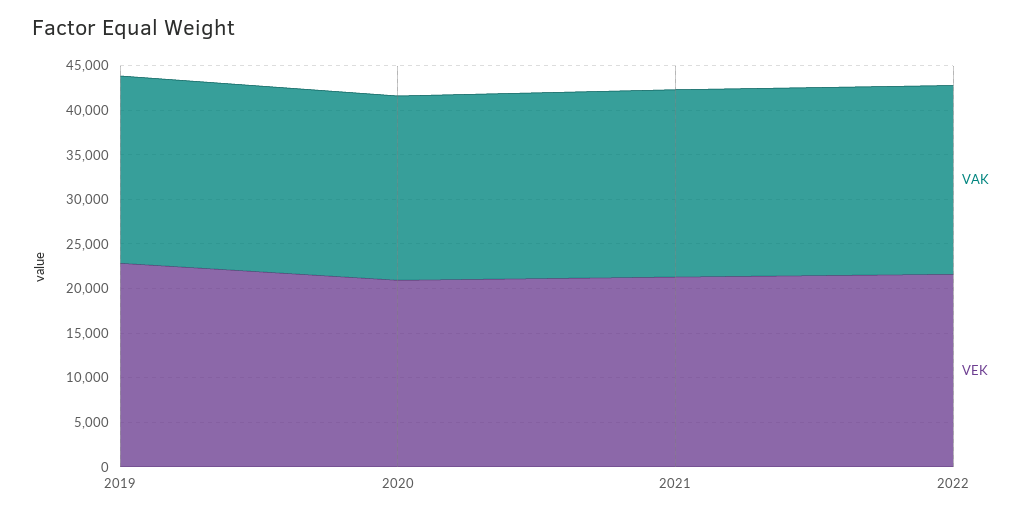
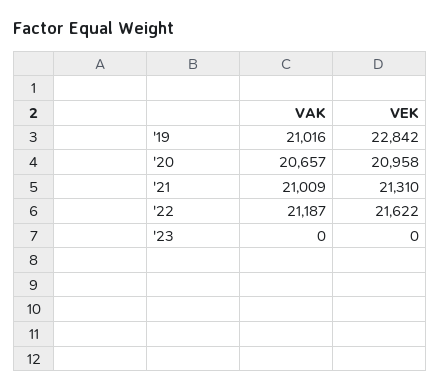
VAK, '23: none -> 0
VEK, '23: none -> 0

